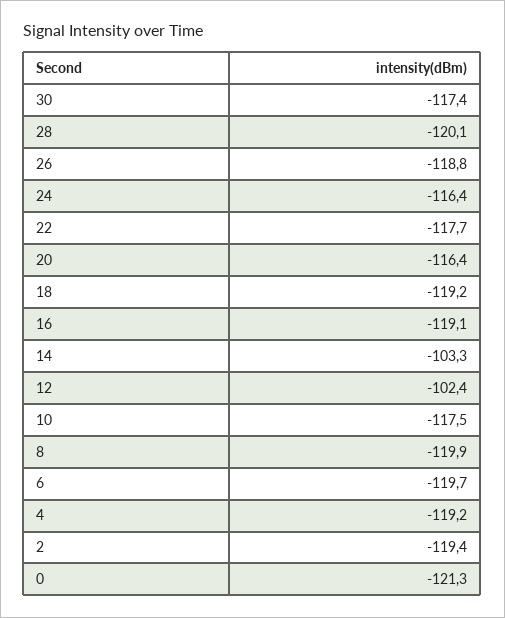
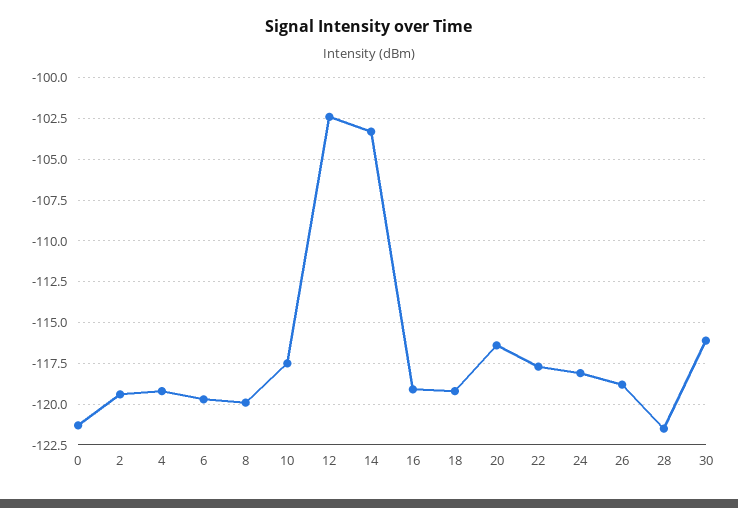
30: -117.4 -> -116
28: -120.1 -> -121.5
24: -116.4 -> -118

